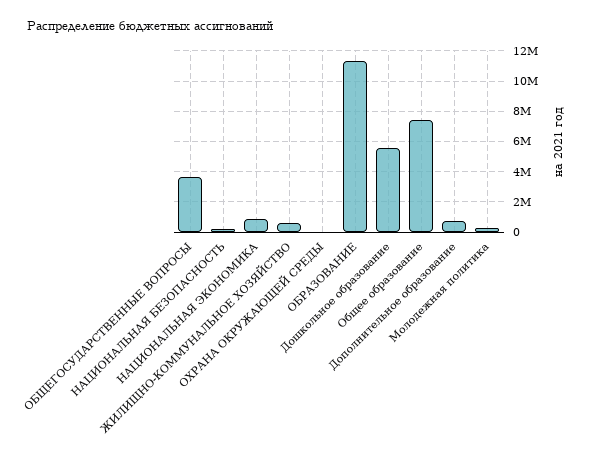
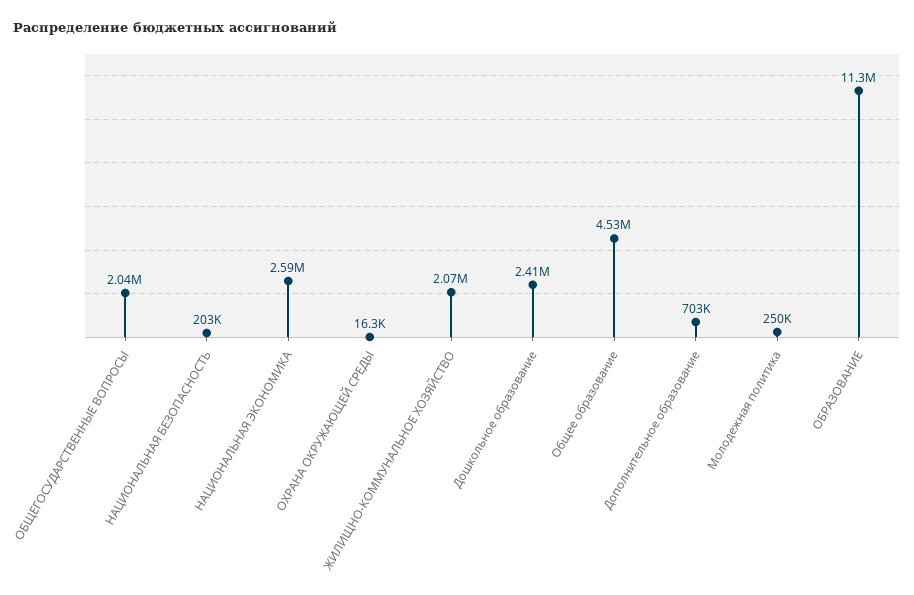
ОБЩЕГОСУДАРСТВЕННЫЕ ВОПРОСЫ: 3500000 -> 2040000
НАЦИОНАЛЬНАЯ ЭКОНОМИКА: 1000000 -> 2590000
ЖИЛИЩНО-КОММУНАЛЬНОЕ ХОЗЯЙСТВО: 500000 -> 2070000
Дошкольное образование: 5500000 -> 2410000
Общее образование: 7500000 -> 4530000

